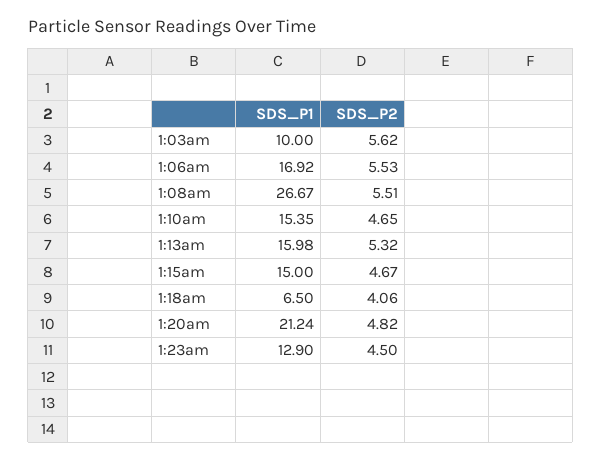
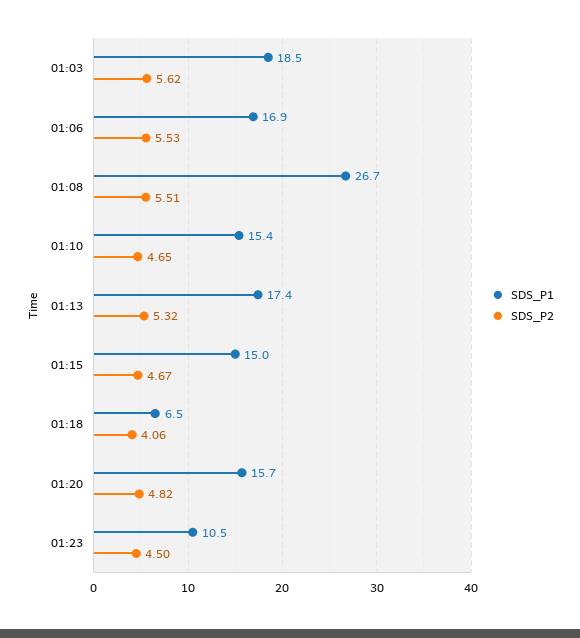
SDS_P1, 1:03am: 10 -> 18.5
SDS_P1, 1:13am: 15.98 -> 17.4
SDS_P1, 1:20am: 21.24 -> 15.7
SDS_P1, 1:23am: 12.9 -> 10.5

